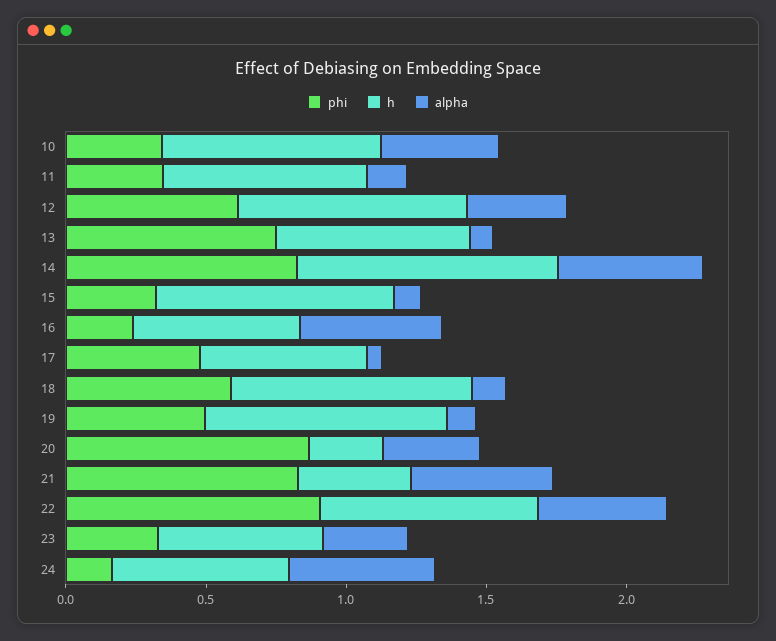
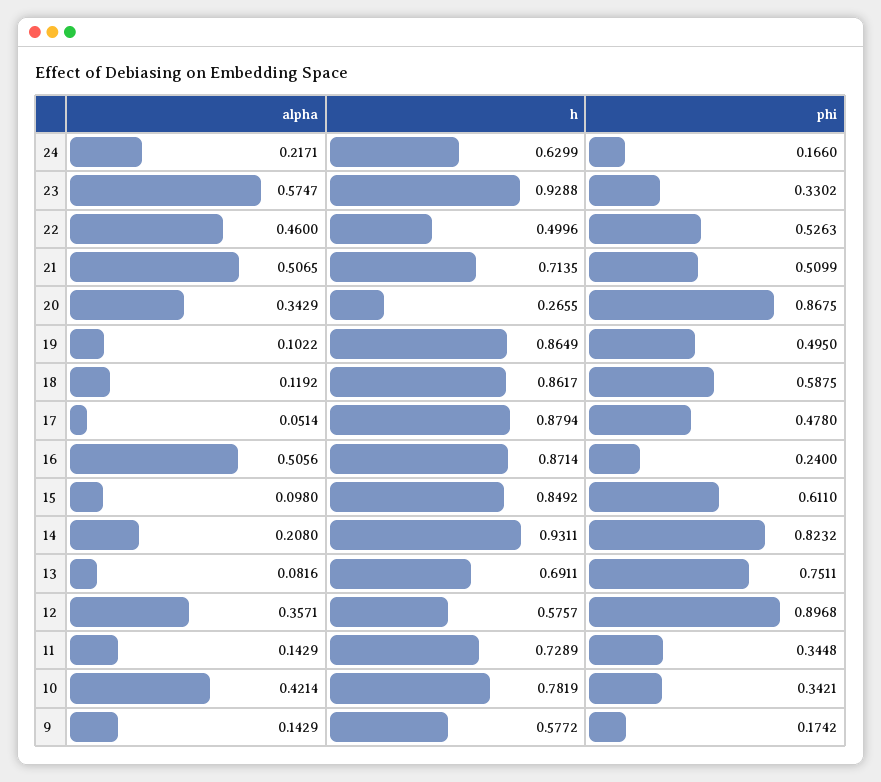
phi, 12: 0.6 -> 0.8968
h, 12: 0.8 -> 0.5757
alpha, 14: 0.5 -> 0.208
phi, 15: 0.3 -> 0.611
h, 16: 0.6 -> 0.8714
h, 17: 0.6 -> 0.8794
phi, 21: 0.8 -> 0.5099
h, 21: 0.4 -> 0.7135
phi, 22: 0.9 -> 0.5263
h, 22: 0.8 -> 0.4996
h, 23: 0.6 -> 0.9288
alpha, 23: 0.3 -> 0.5747
alpha, 24: 0.5 -> 0.2171
alpha, 9: none -> 0.1429
h, 9: none -> 0.5772
phi, 9: none -> 0.1742

